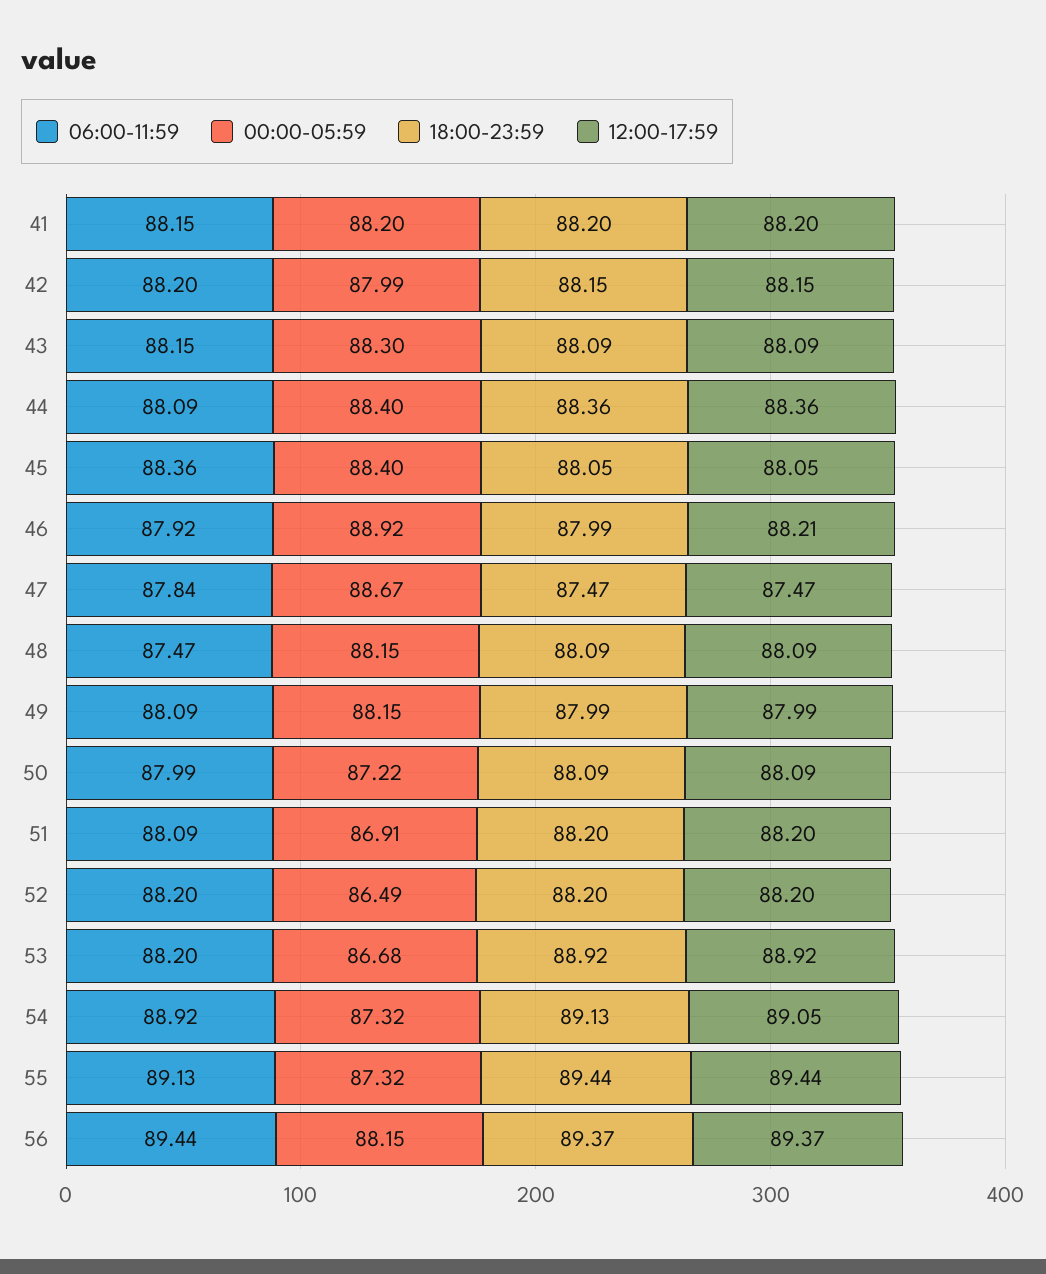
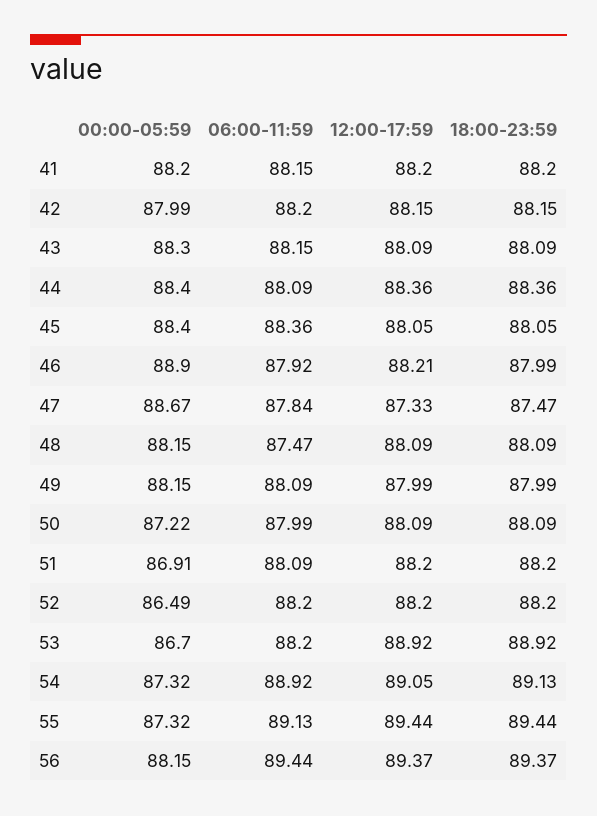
00:00-05:59, 46: 88.92 -> 88.9
12:00-17:59, 47: 87.47 -> 87.33
00:00-05:59, 53: 86.68 -> 86.7

